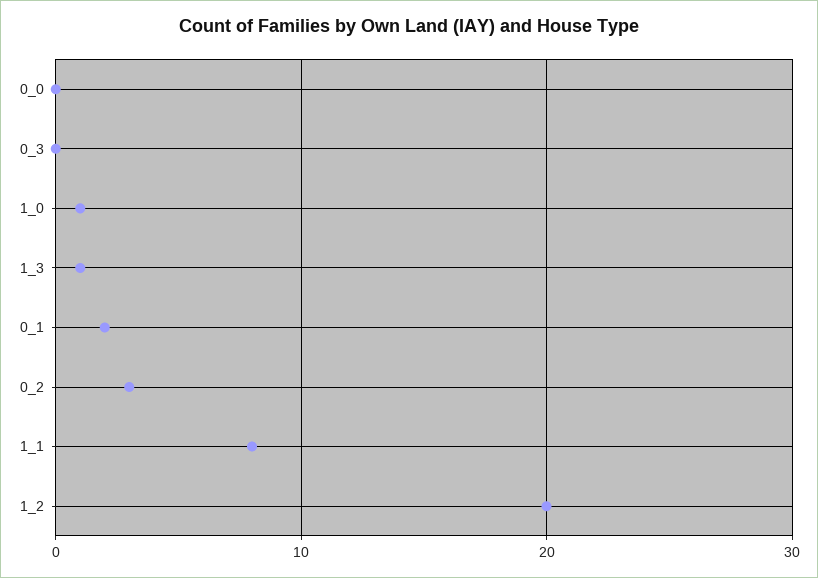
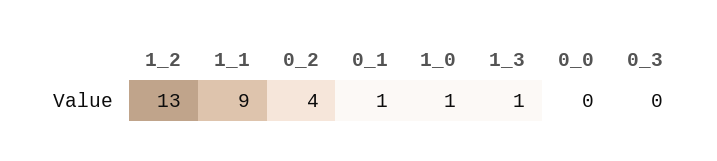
0_1: 2 -> 1
0_2: 3 -> 4
1_1: 8 -> 9
1_2: 20 -> 13

